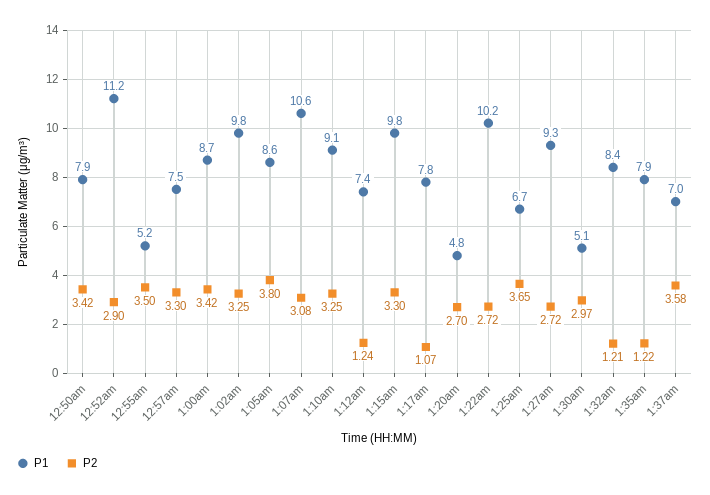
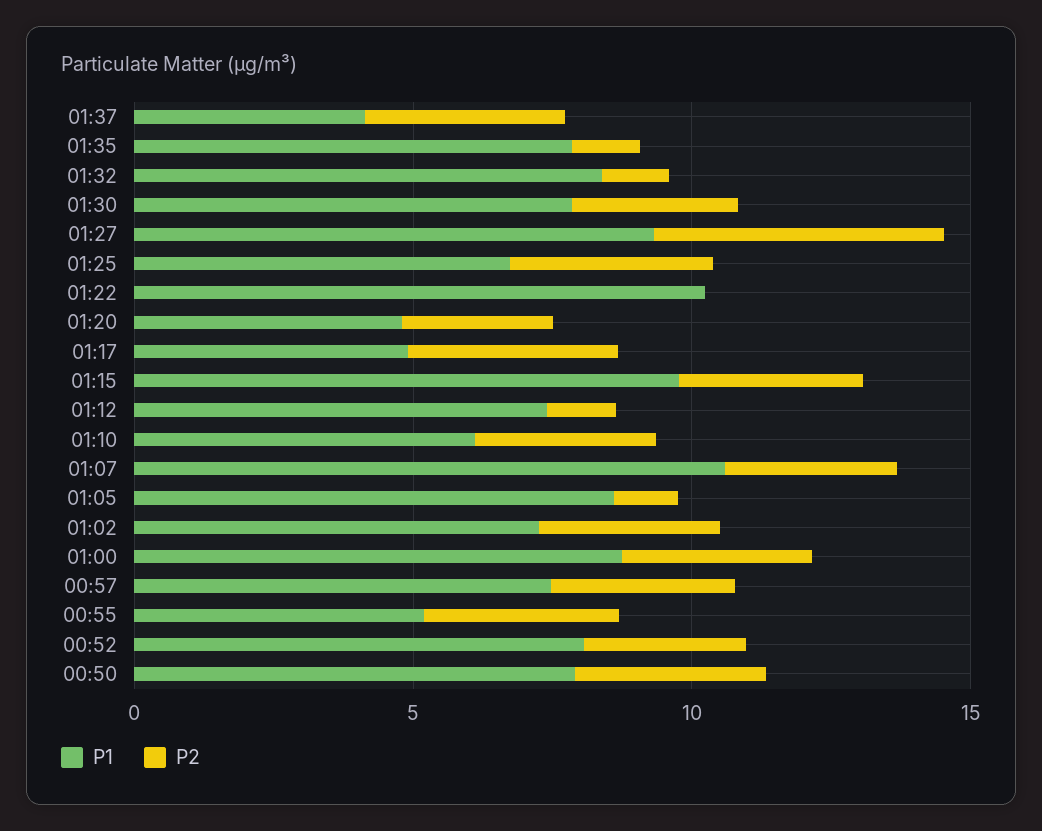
P1, 12:52am: 11.2 -> 8
P1, 1:02am: 9.8 -> 7
P2, 1:05am: 3.8 -> 1
P1, 1:10am: 9.1 -> 6
P1, 1:17am: 7.8 -> 5
P2, 1:17am: 1.07 -> 4
P2, 1:22am: 2.72 -> 0
P2, 1:27am: 2.72 -> 5
P1, 1:30am: 5.1 -> 8
P1, 1:37am: 7 -> 4

